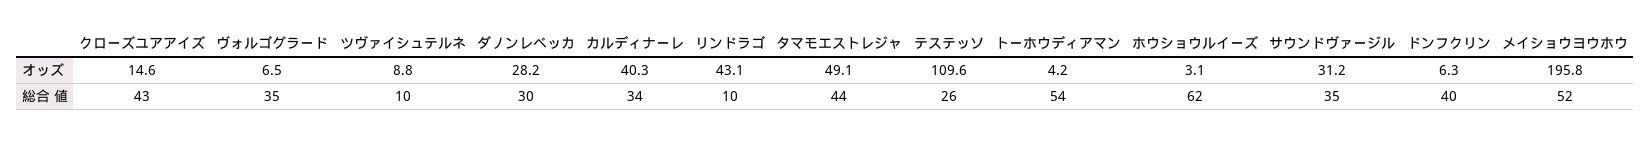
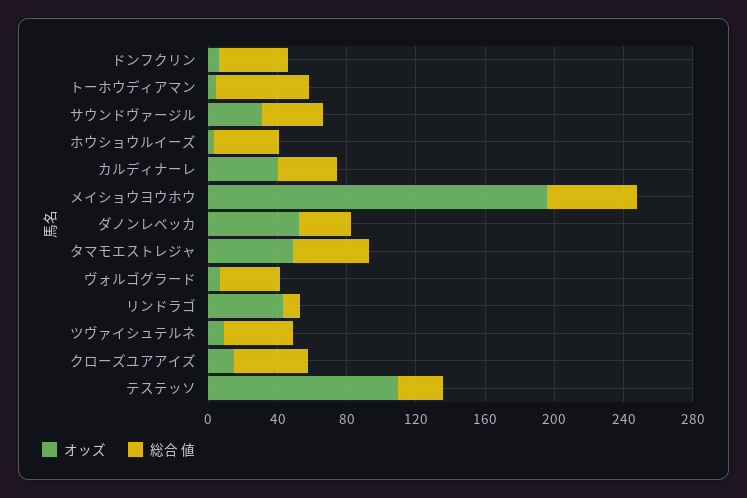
オッズ, ダノンレベッカ: 28.2 -> 50
総合 値, ツヴァイシュテルネ: 10 -> 40
総合 値, ホウショウルイーズ: 62 -> 40

